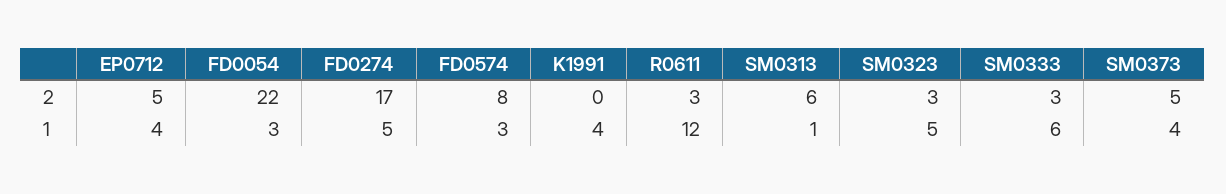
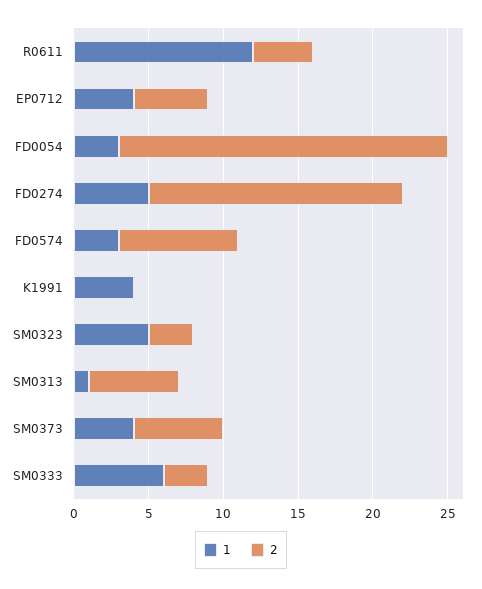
2, R0611: 3 -> 4
2, SM0373: 5 -> 6

